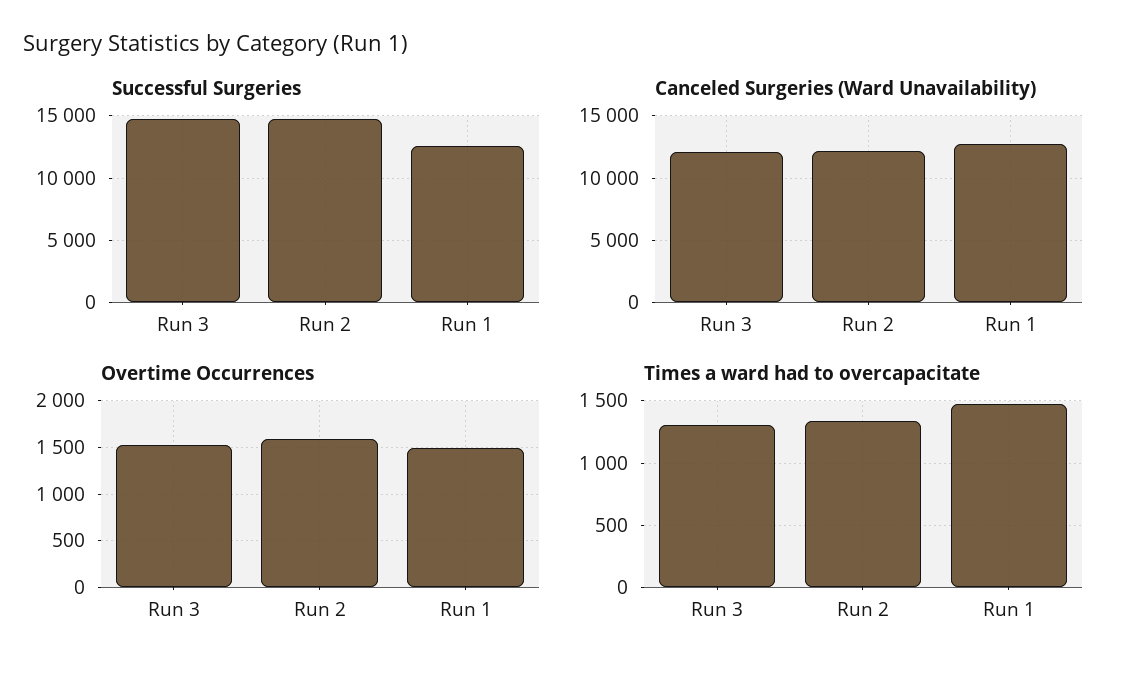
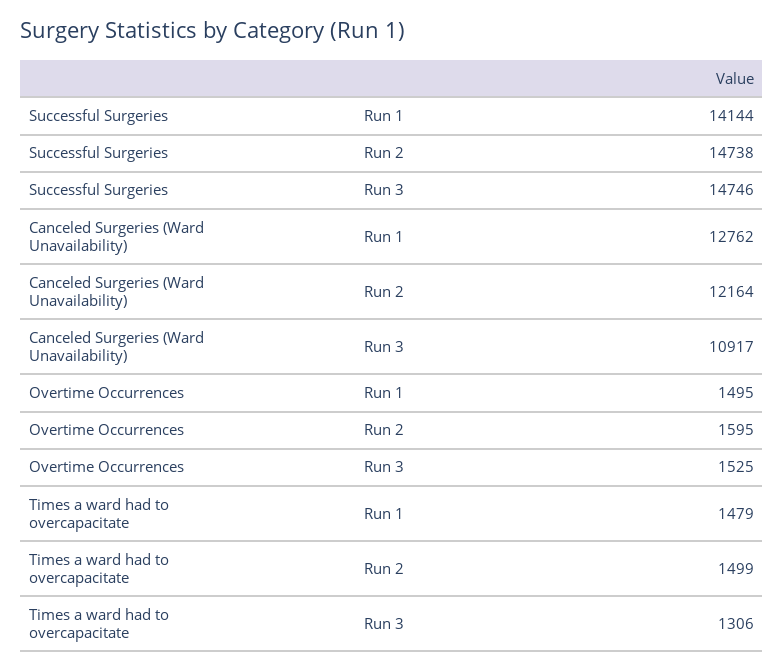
Successful Surgeries, Run 1: 12500 -> 14144
Canceled Surgeries (Ward Unavailability), Run 3: 12000 -> 10917
Times a ward had to overcapacitate, Run 2: 1350 -> 1499

